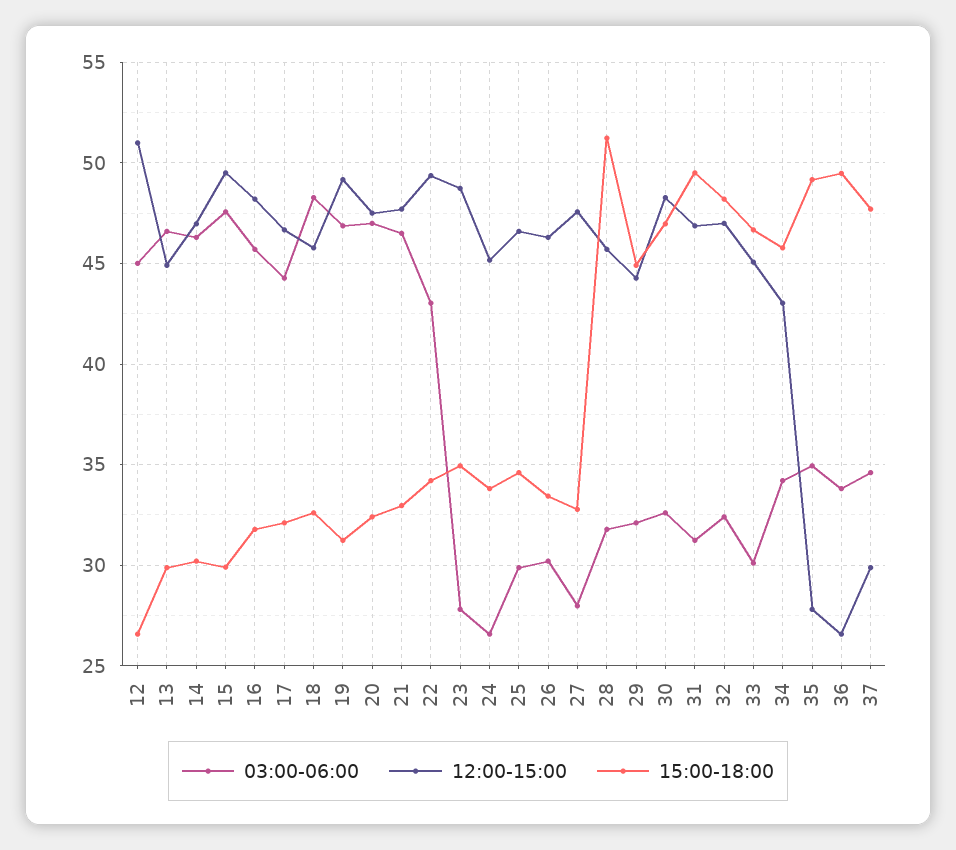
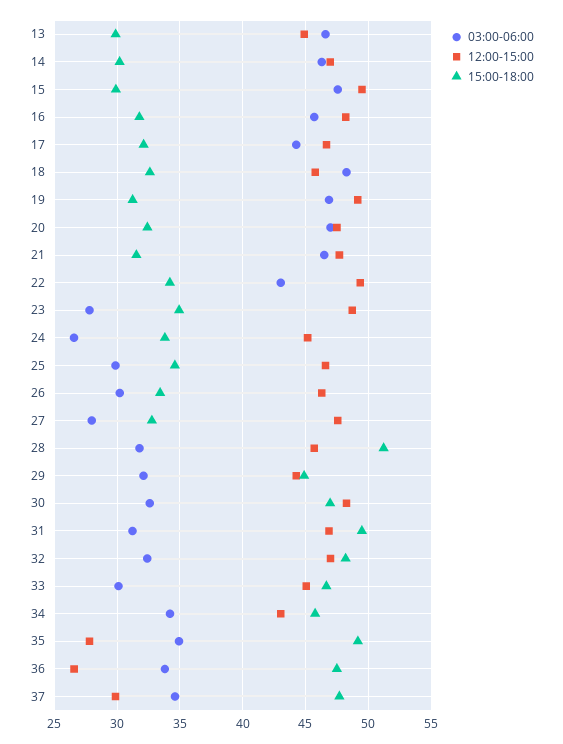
03:00-06:00, 12: 45 -> none
12:00-15:00, 12: 51 -> none
15:00-18:00, 12: 26.5 -> none
15:00-18:00, 21: 33 -> 31.5
15:00-18:00, 36: 49.5 -> 47.5

